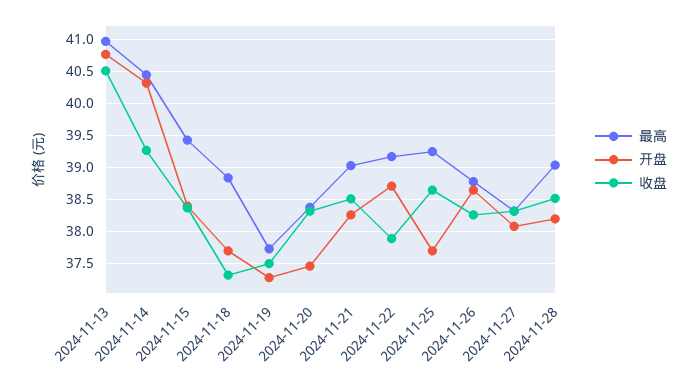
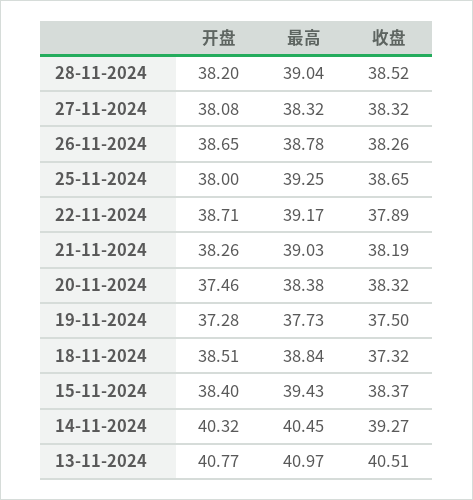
开盘, 2024-11-18: 37.7 -> 38.51
收盘, 2024-11-21: 38.5 -> 38.19
开盘, 2024-11-25: 37.7 -> 38

